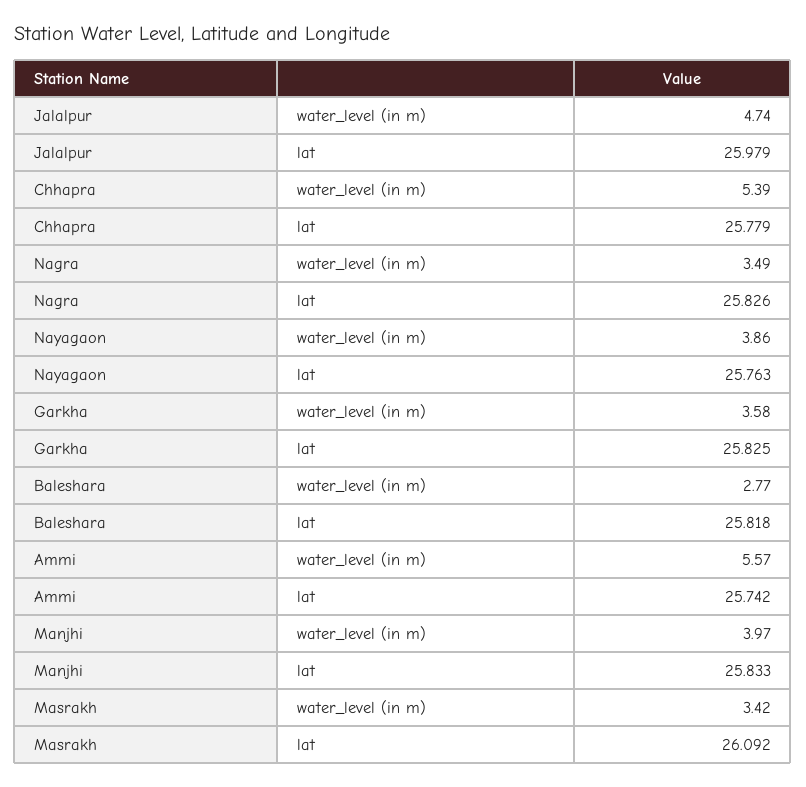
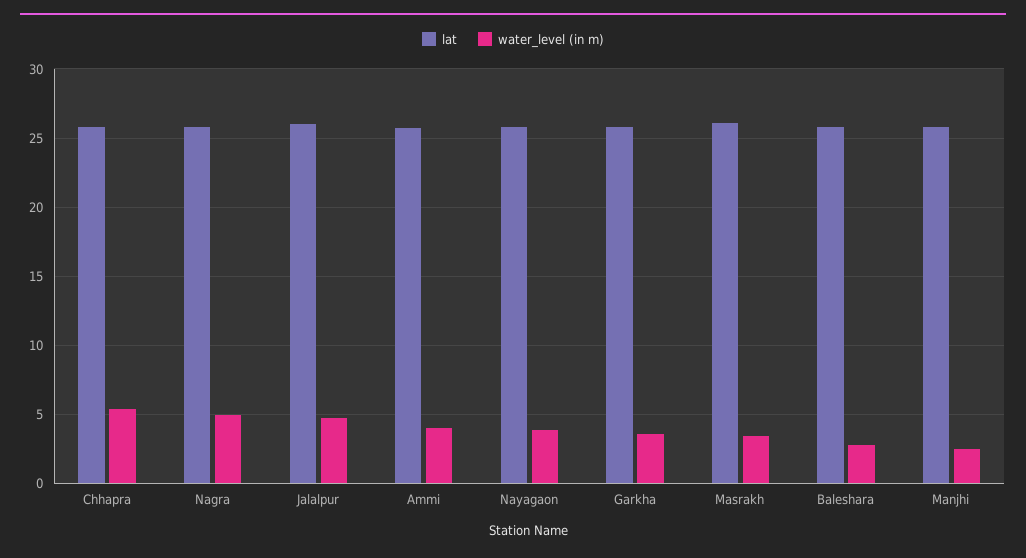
water_level (in m), Nagra: 3.49 -> 5
water_level (in m), Ammi: 5.57 -> 4
water_level (in m), Manjhi: 3.97 -> 2.5

